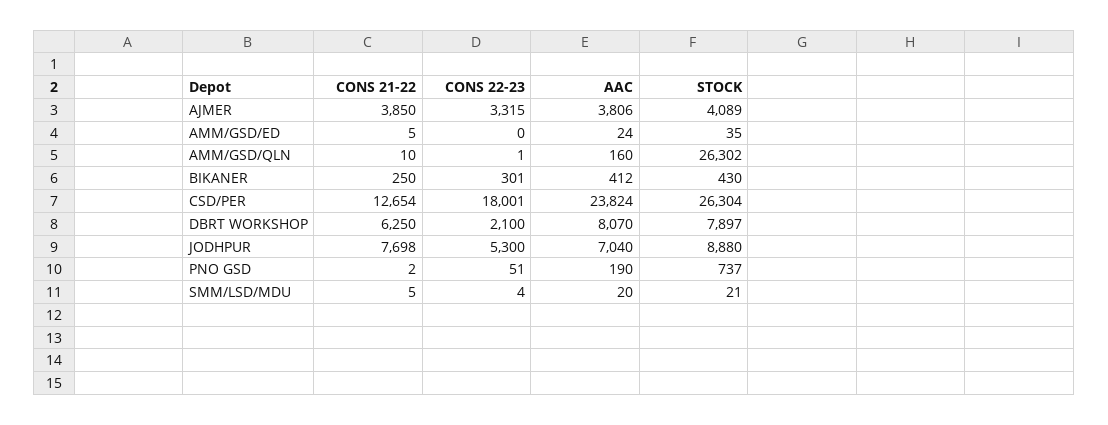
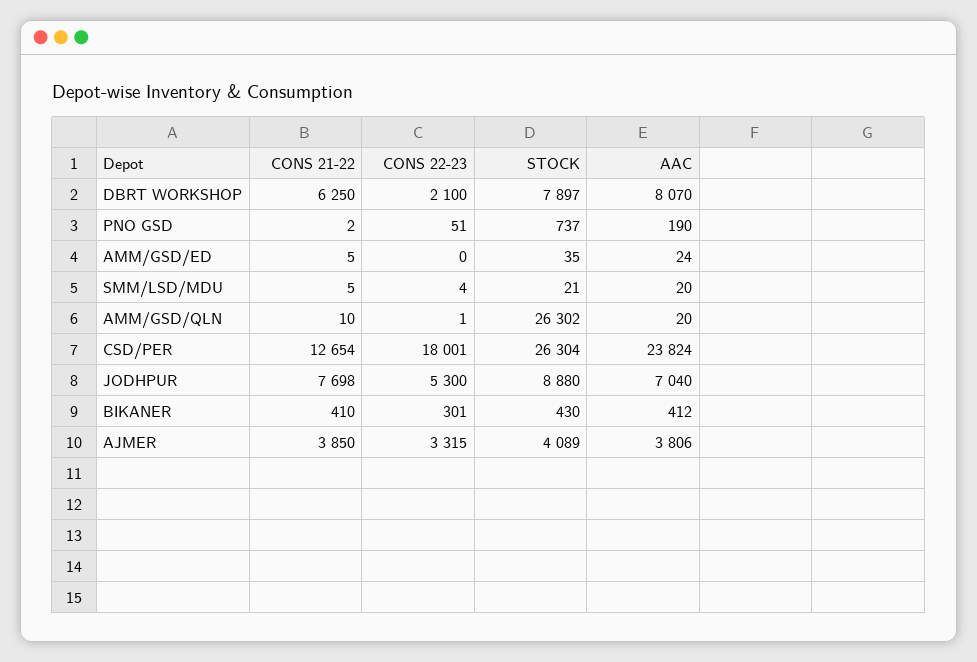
AAC, AMM/GSD/QLN: 160 -> 20
CONS 21-22, BIKANER: 250 -> 410

